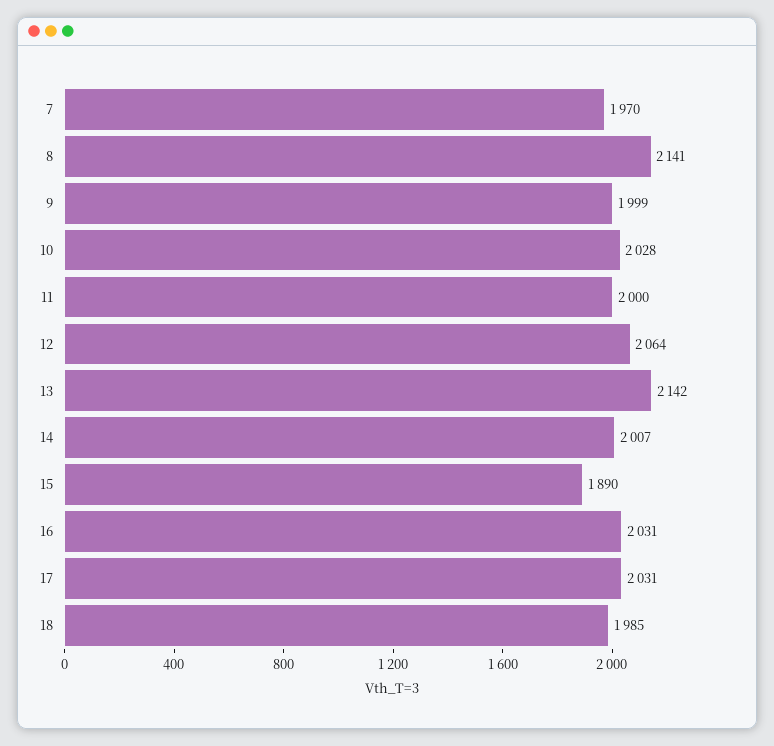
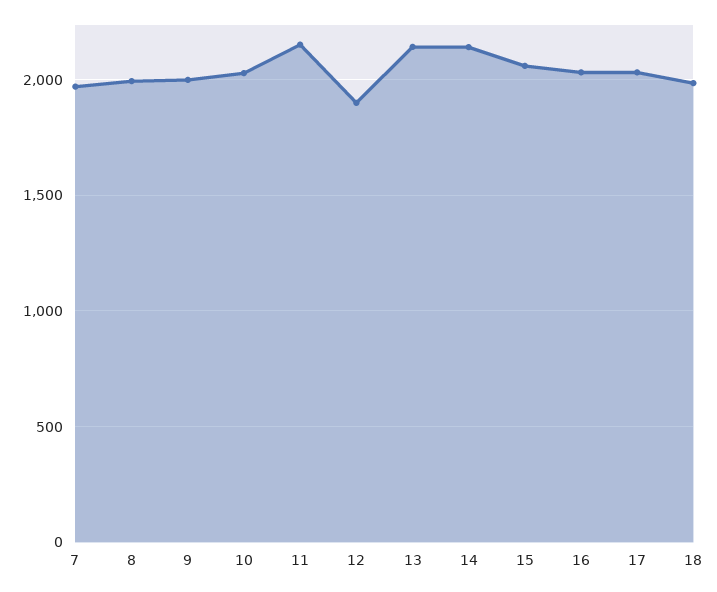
8: 2141 -> 2000
11: 2000 -> 2150
12: 2064 -> 1900
14: 2007 -> 2150
15: 1890 -> 2050

